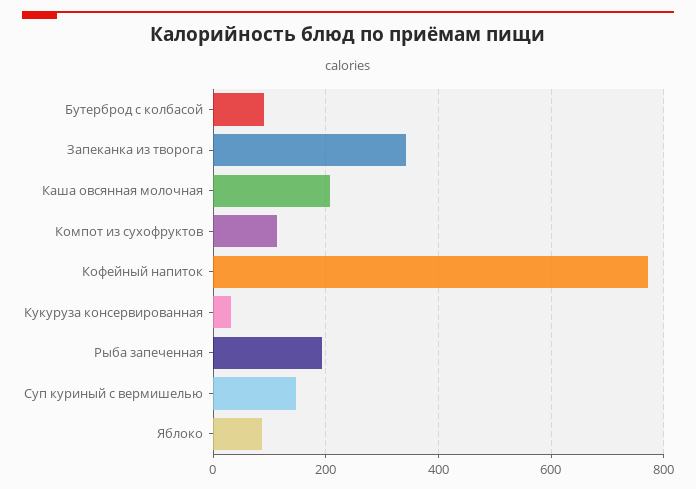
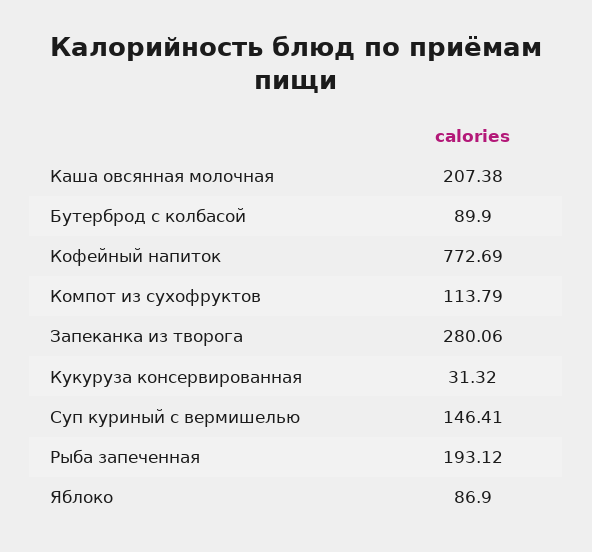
Запеканка из творога: 340 -> 280.06

